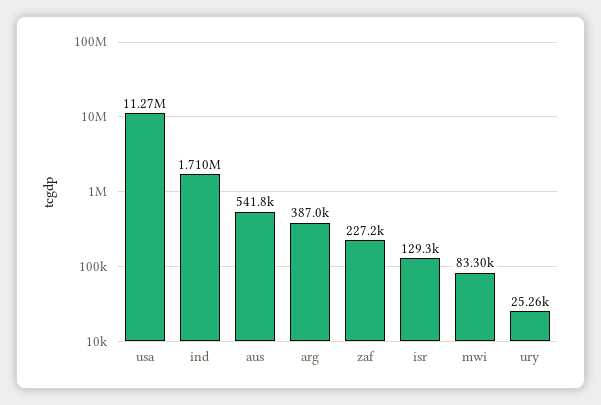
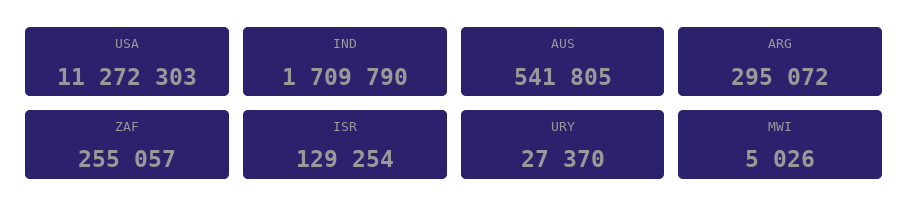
arg: 387000 -> 295072
zaf: 227200 -> 255057
mwi: 83300 -> 5026
ury: 25260 -> 27370

